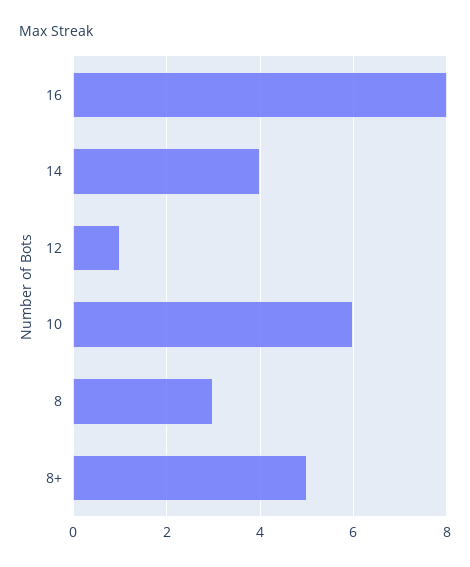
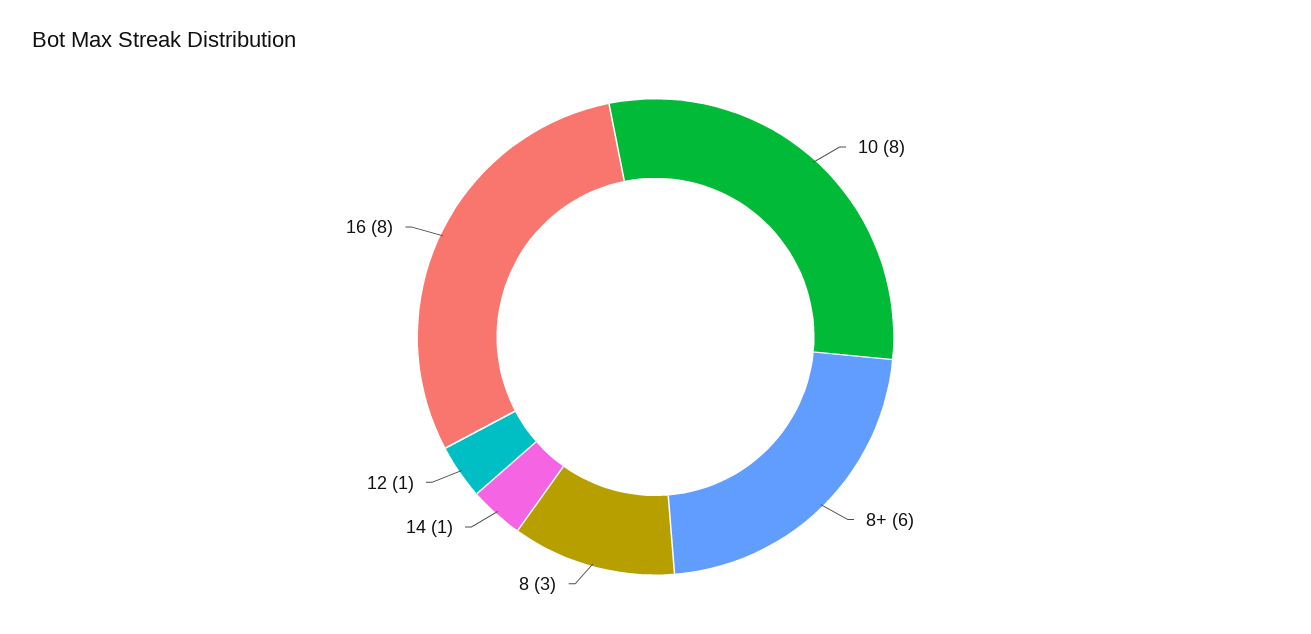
14: 4 -> 1
10: 6 -> 8
8+: 5 -> 6

